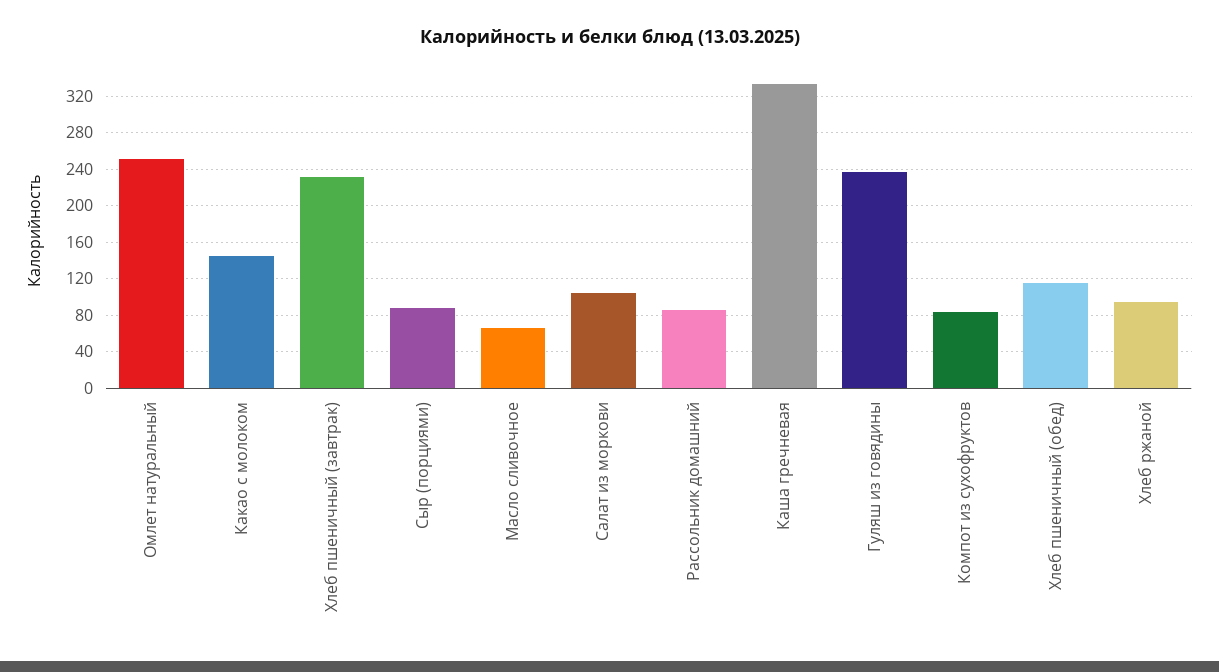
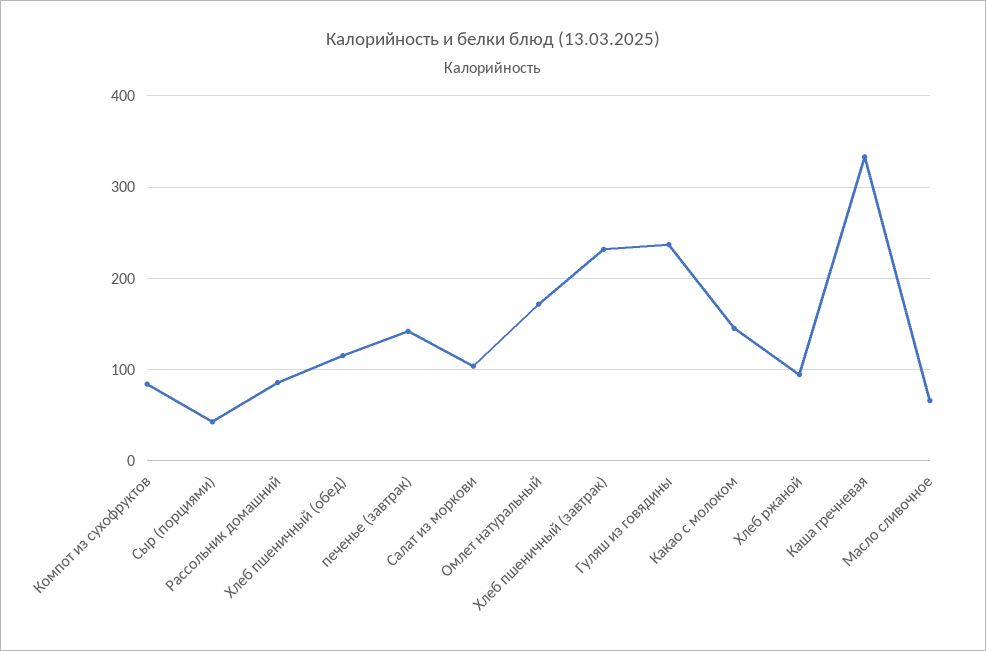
Омлет натуральный: 250 -> 170
Сыр (порциями): 90 -> 40
печенье (завтрак): none -> 140

